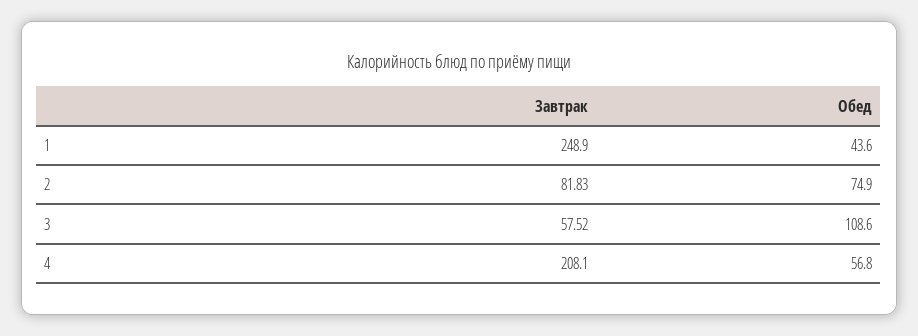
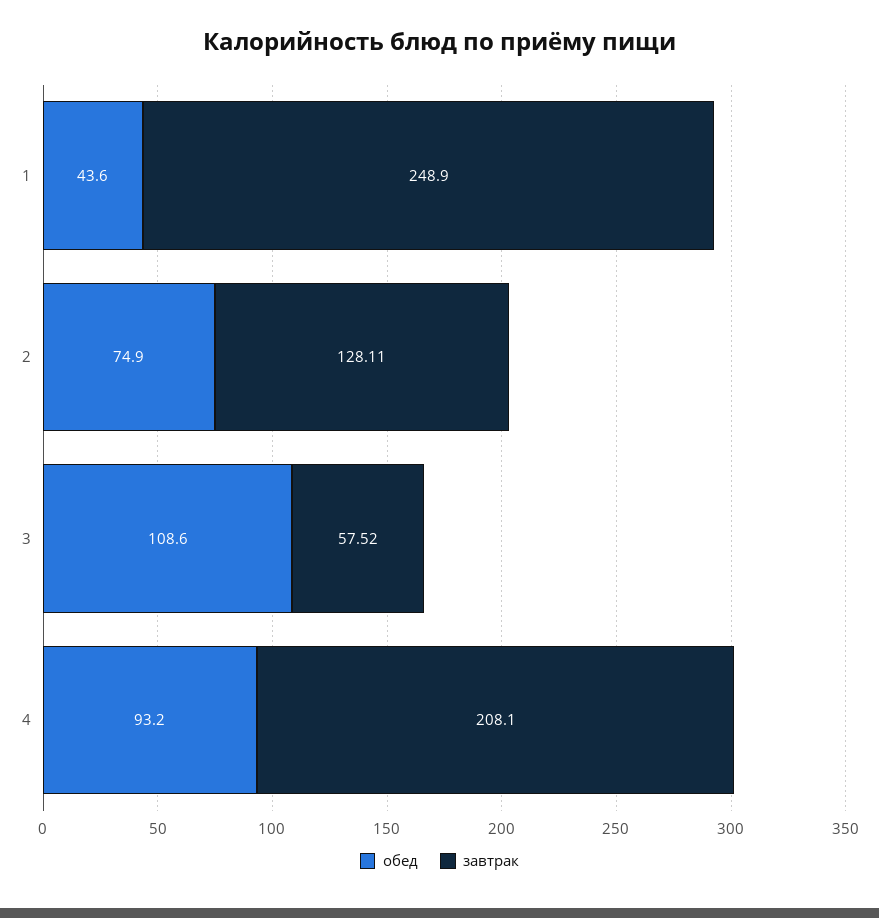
Завтрак, 2: 81.83 -> 128.11
Обед, 4: 56.8 -> 93.2

